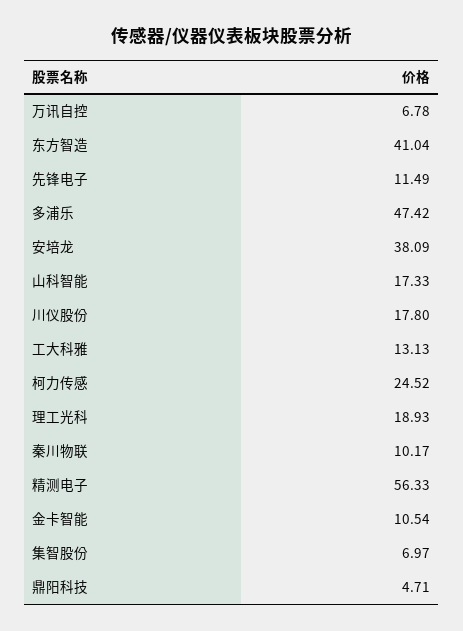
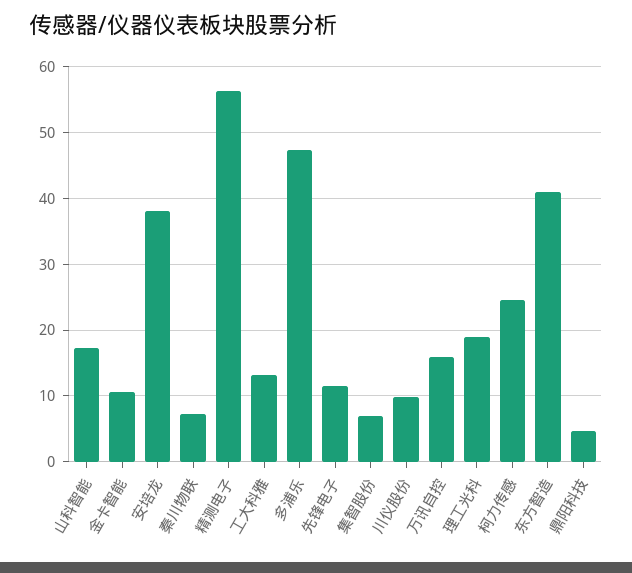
万讯自控: 6.78 -> 16
川仪股份: 17.8 -> 10
秦川物联: 10.17 -> 7

